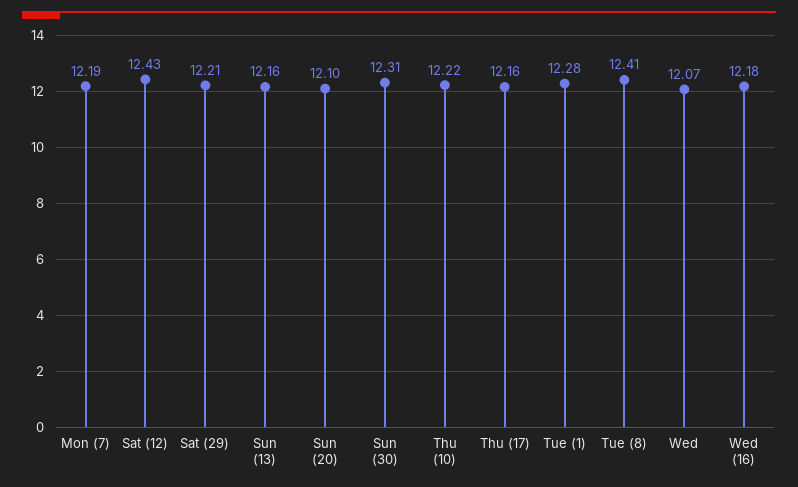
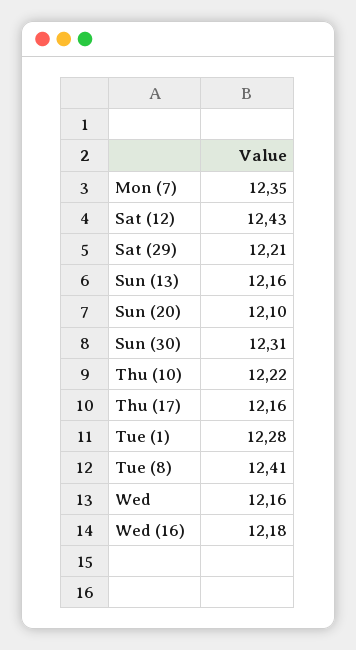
Mon (7): 12.19 -> 12.35
Wed: 12.07 -> 12.16

